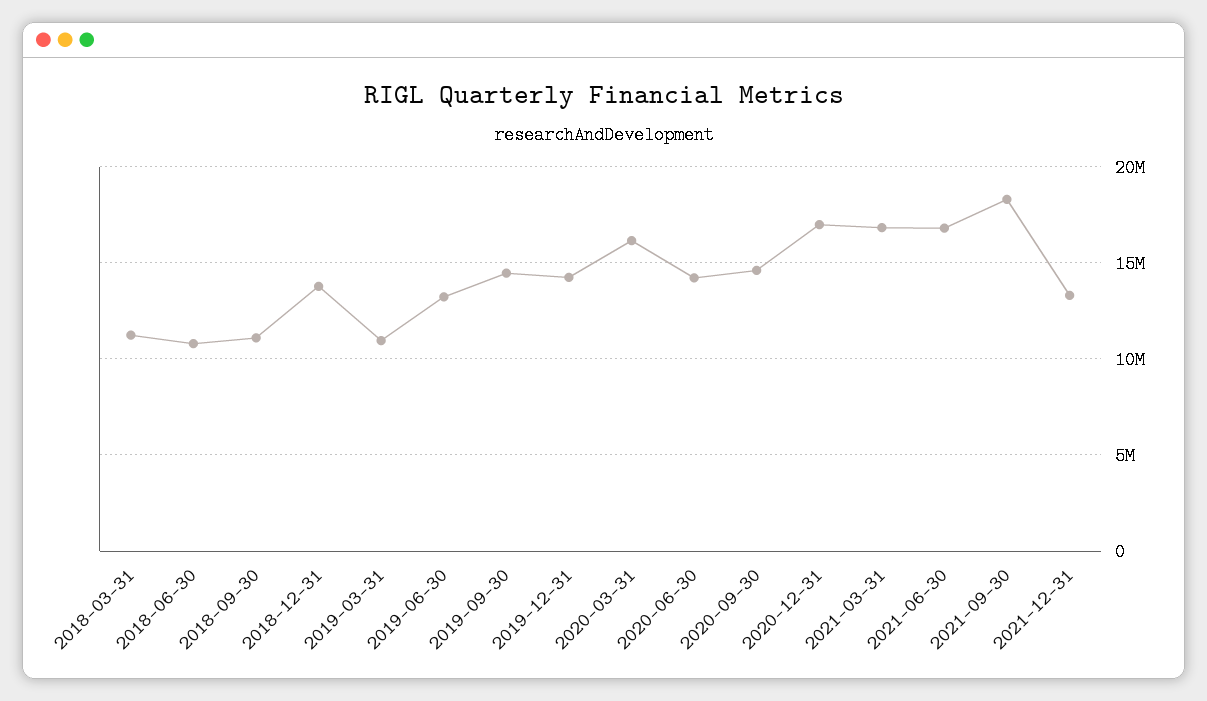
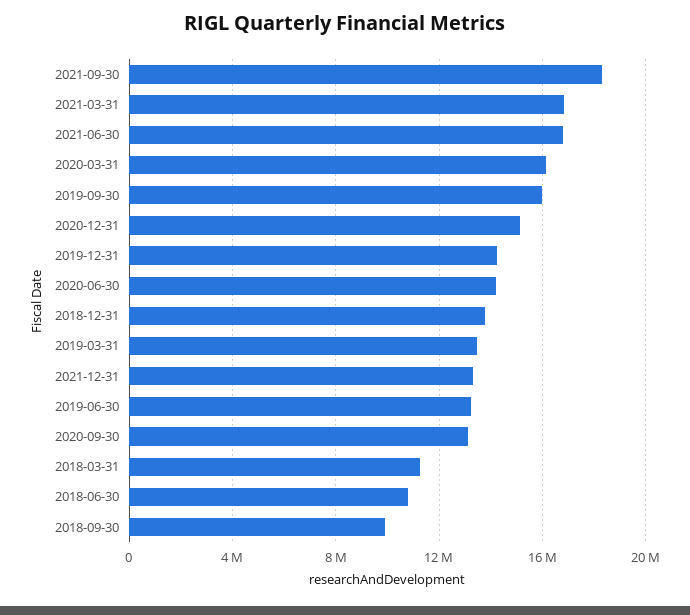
2018-09-30: 11000000 -> 10000000
2019-03-31: 11000000 -> 13500000
2019-09-30: 14500000 -> 16000000
2020-09-30: 14500000 -> 13000000
2020-12-31: 17000000 -> 15000000

